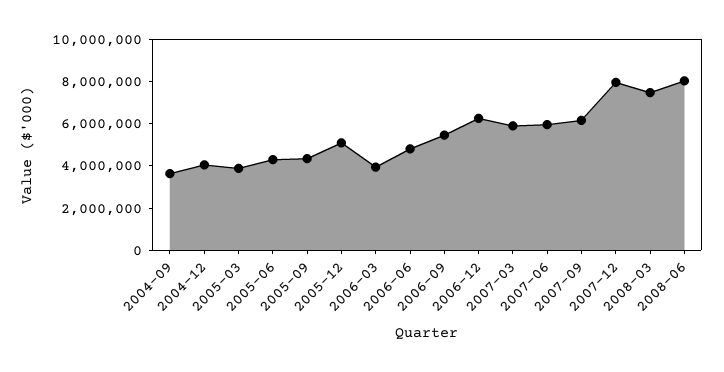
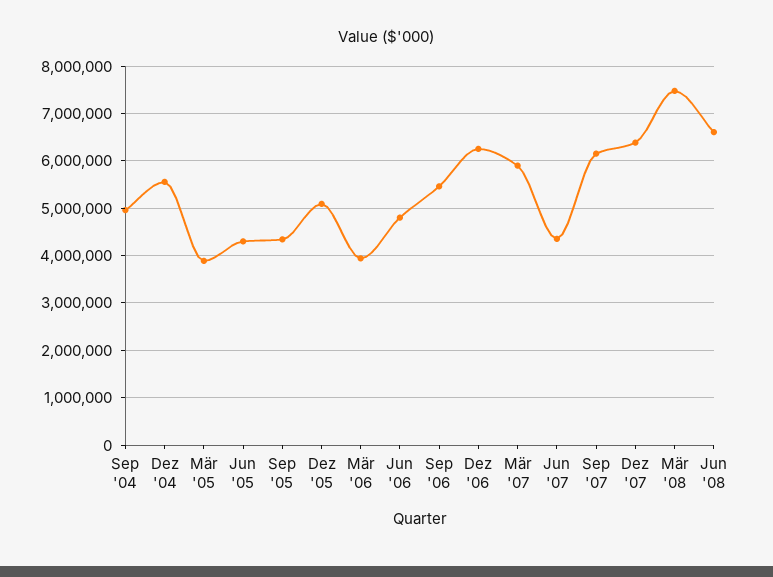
2004-09: 3500000 -> 5000000
2004-12: 4000000 -> 5600000
2007-06: 6000000 -> 4400000
2007-12: 8000000 -> 6400000
2008-06: 8000000 -> 6600000

